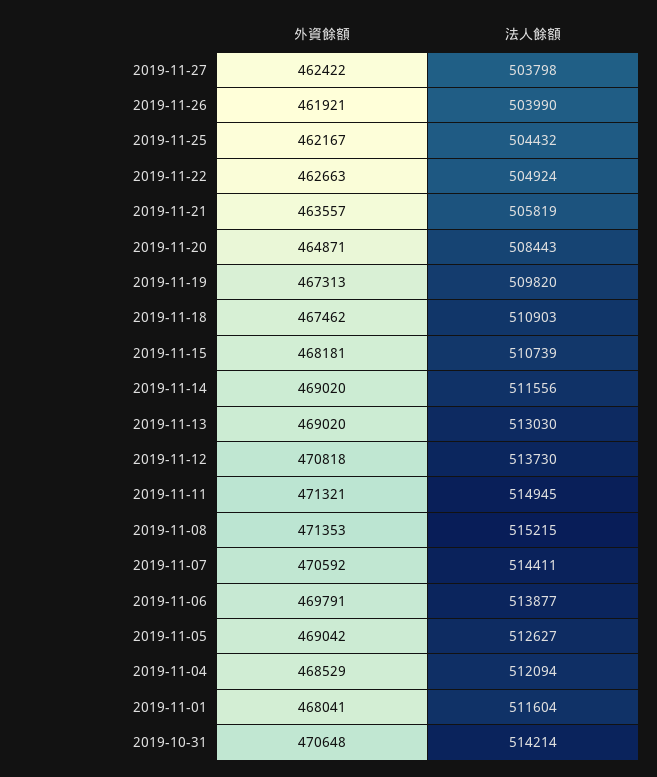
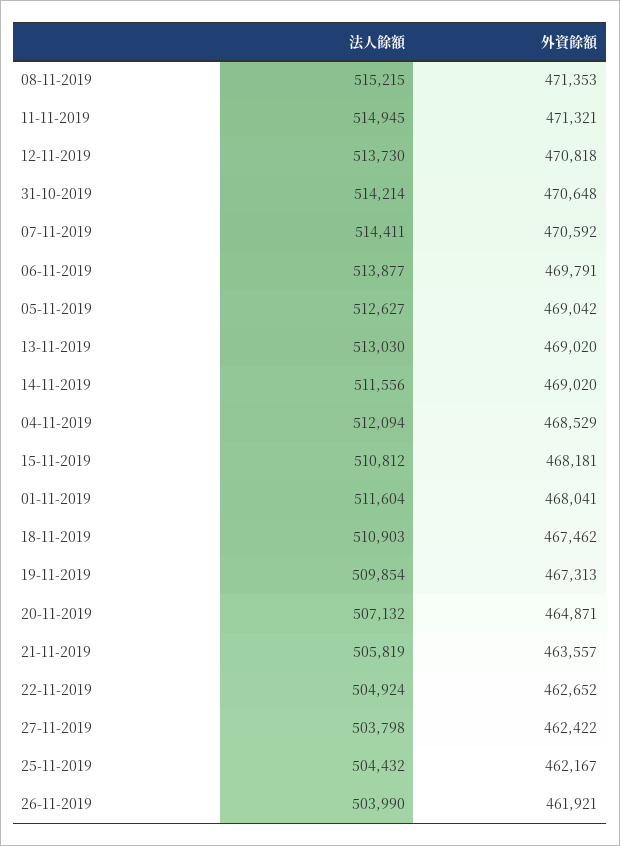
外資餘額, 2019-11-22: 462663 -> 462652
法人餘額, 2019-11-20: 508443 -> 507132
法人餘額, 2019-11-19: 509820 -> 509854
法人餘額, 2019-11-15: 510739 -> 510812

